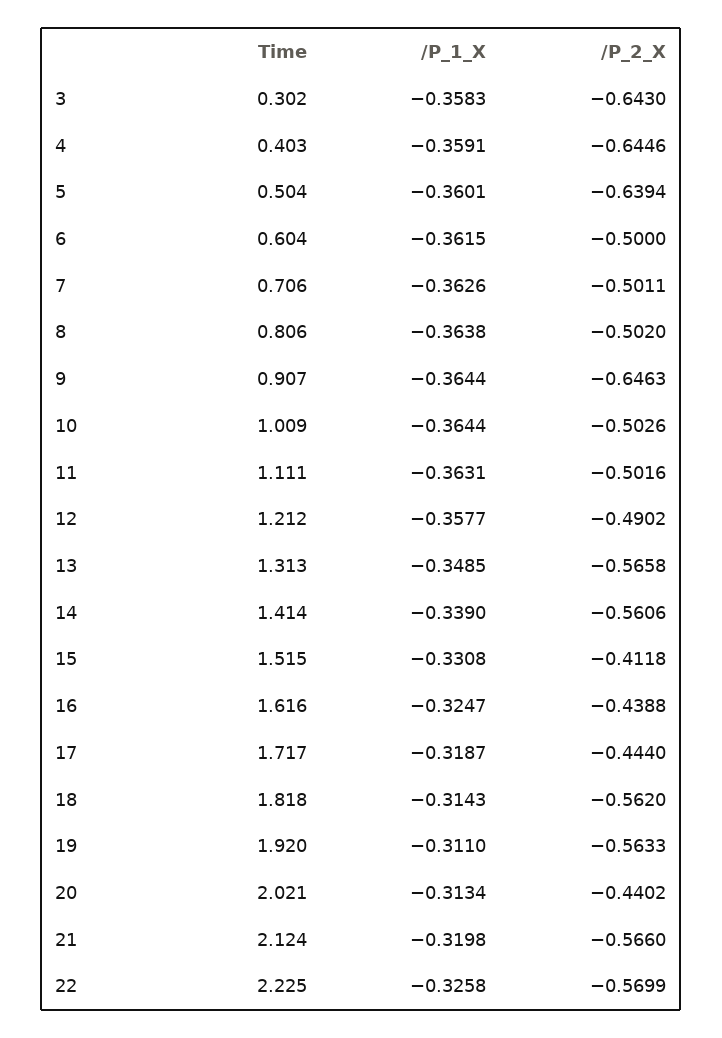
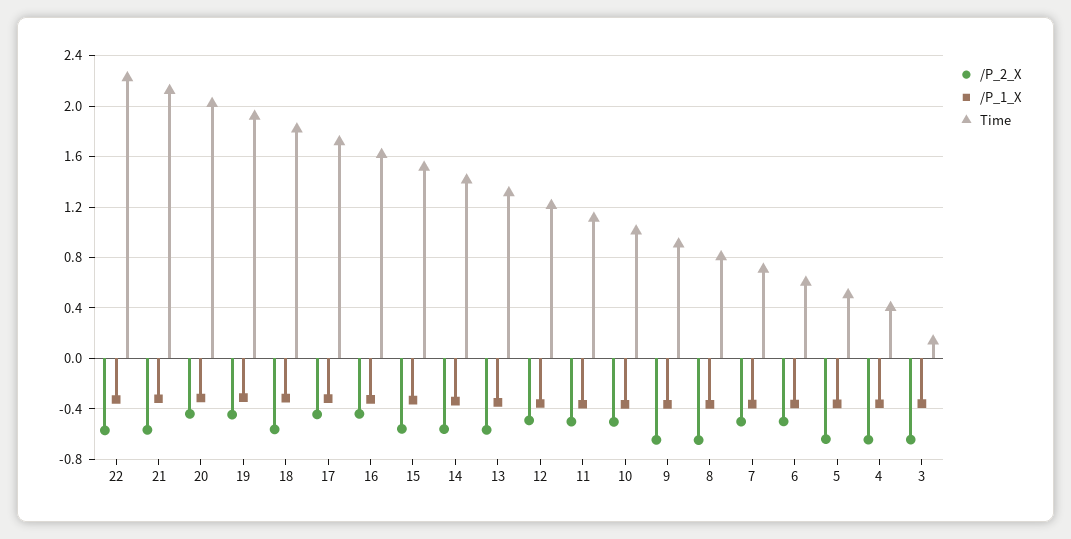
Time, 3: 0.302 -> 0.15
/P_2_X, 8: -0.502 -> -0.65
/P_2_X, 15: -0.4118 -> -0.55
/P_2_X, 19: -0.5633 -> -0.45

